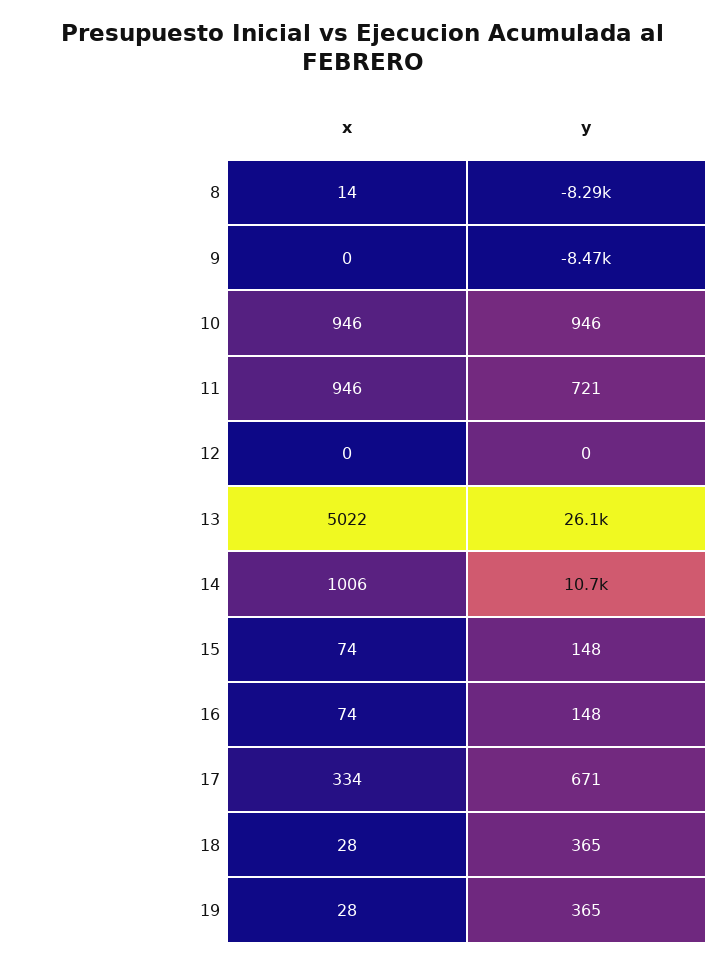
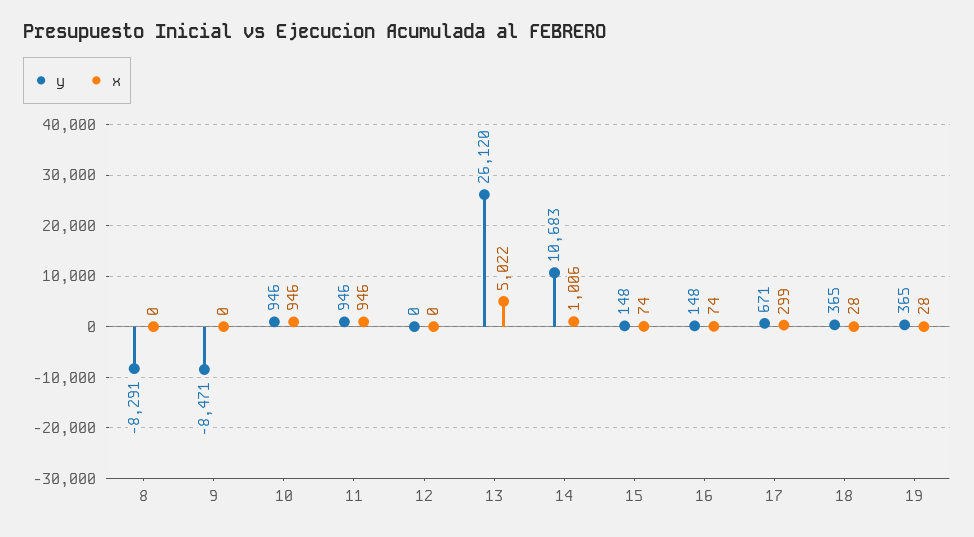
x, 8: 14 -> 0
y, 11: 721 -> 946
x, 17: 334 -> 299

